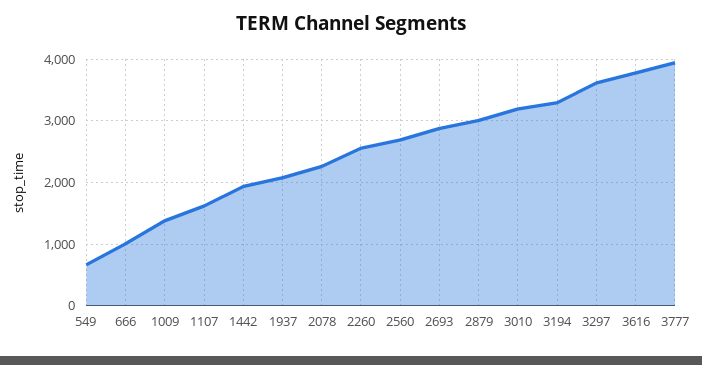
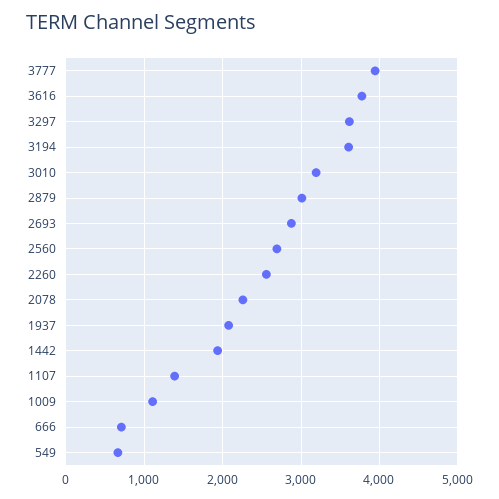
666: 1000 -> 700
1009: 1400 -> 1100
1107: 1600 -> 1400
3194: 3300 -> 3600

